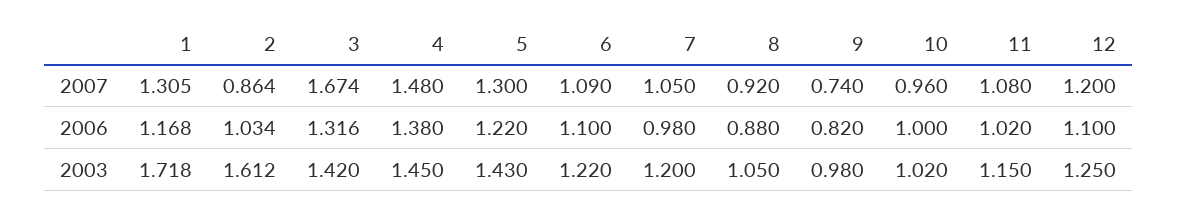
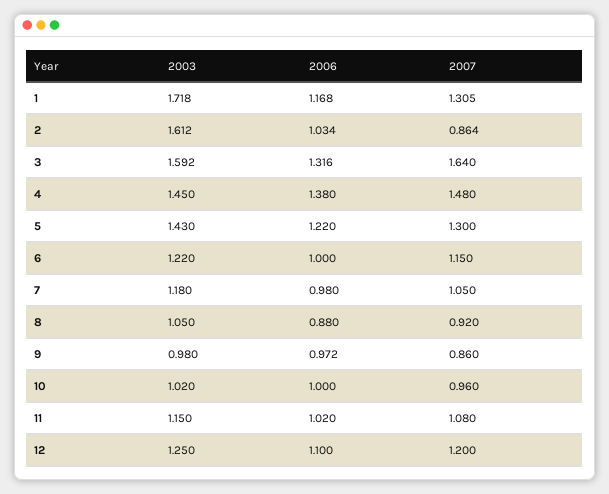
3, 2007: 1.674 -> 1.64
6, 2007: 1.09 -> 1.15
9, 2007: 0.74 -> 0.86
6, 2006: 1.1 -> 1
9, 2006: 0.82 -> 0.972
3, 2003: 1.42 -> 1.592
7, 2003: 1.2 -> 1.18

